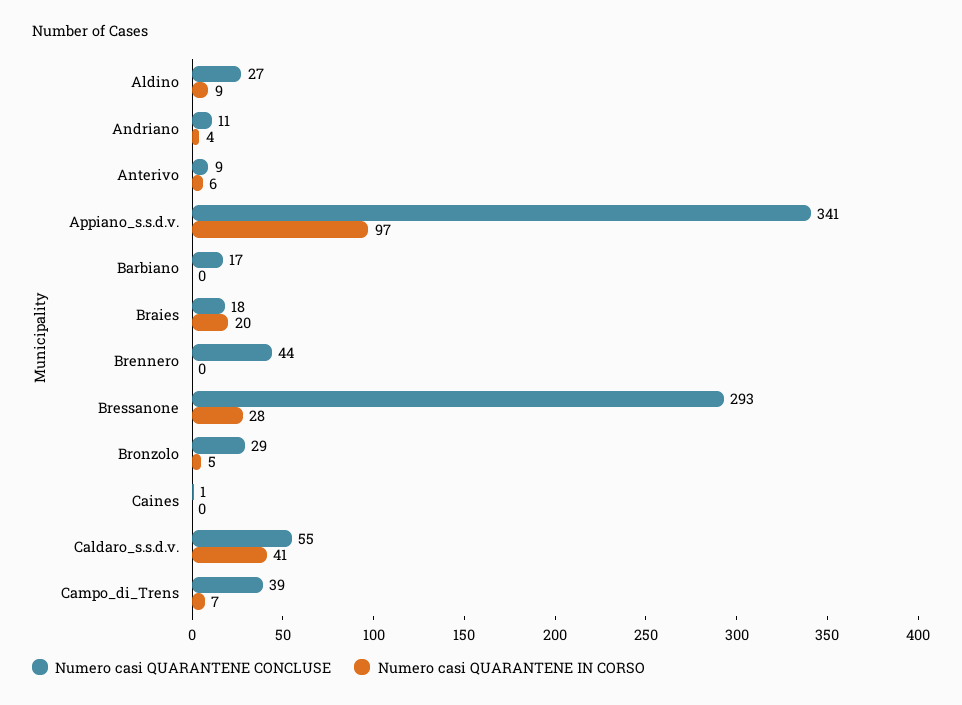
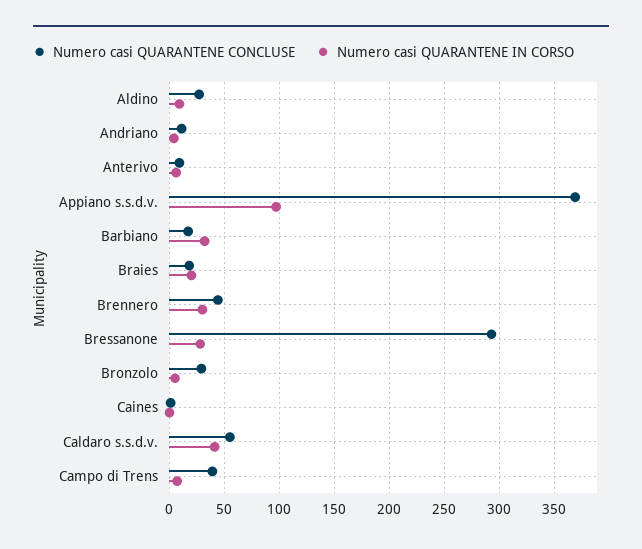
Numero casi QUARANTENE CONCLUSE, Appiano_s.s.d.v.: 341 -> 370
Numero casi QUARANTENE IN CORSO, Barbiano: 0 -> 30
Numero casi QUARANTENE IN CORSO, Brennero: 0 -> 30

